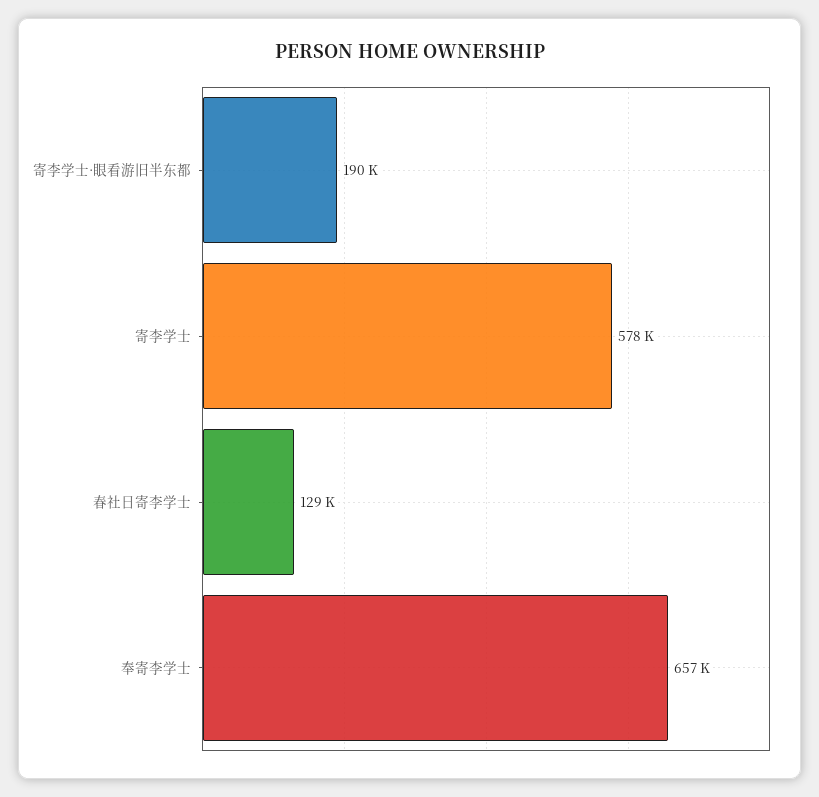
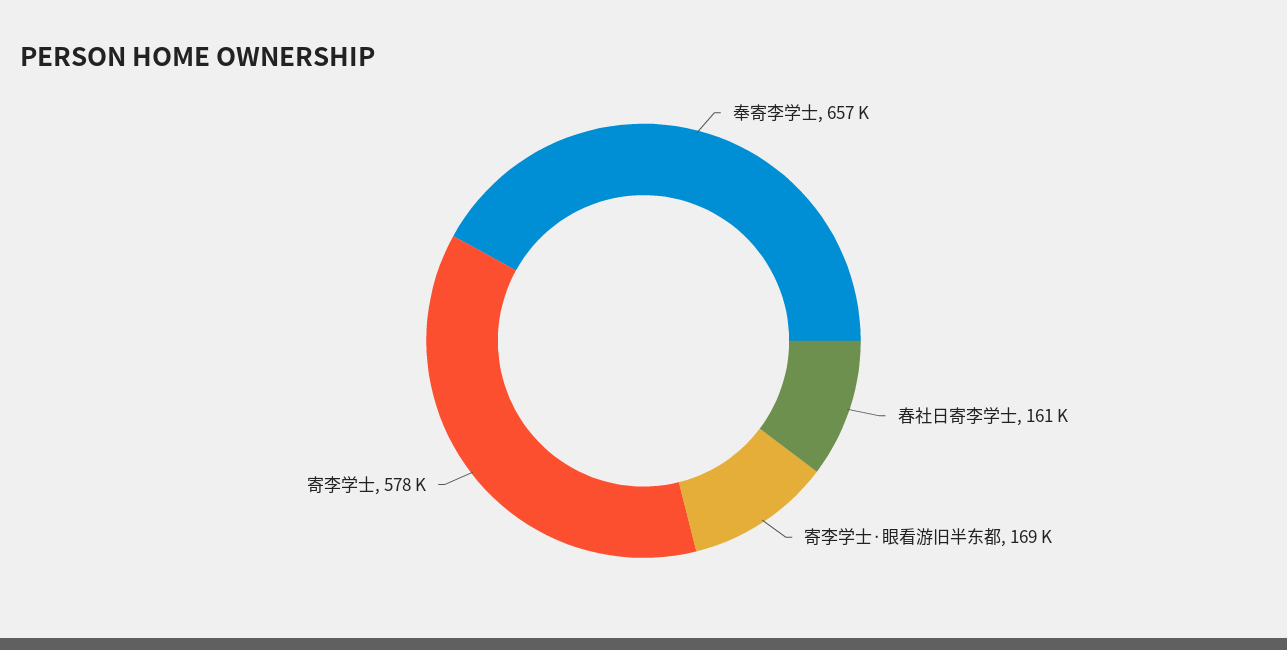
寄李学士·眼看游旧半东都: 190000 -> 169000
春社日寄李学士: 129000 -> 161000

